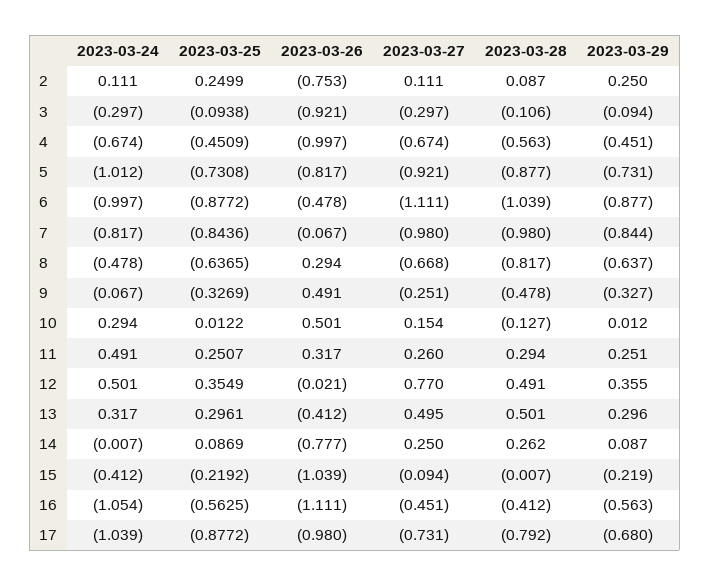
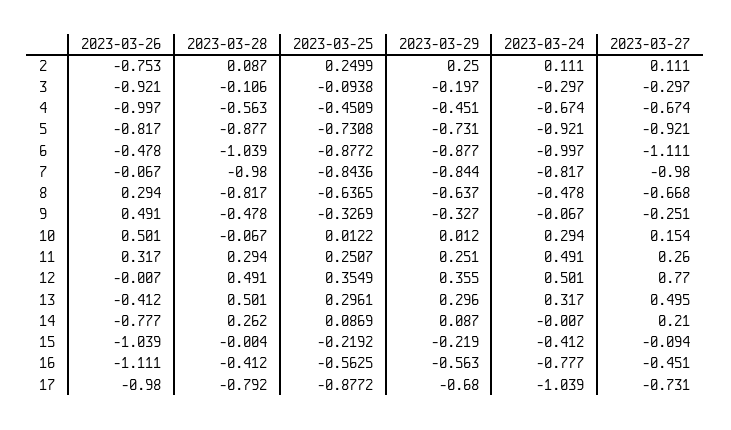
2023-03-29, 3: -0.094 -> -0.197
2023-03-24, 5: -1.012 -> -0.921
2023-03-28, 10: -0.127 -> -0.067
2023-03-26, 12: -0.021 -> -0.007
2023-03-27, 14: 0.25 -> 0.21
2023-03-28, 15: -0.007 -> -0.004
2023-03-24, 16: -1.054 -> -0.777

